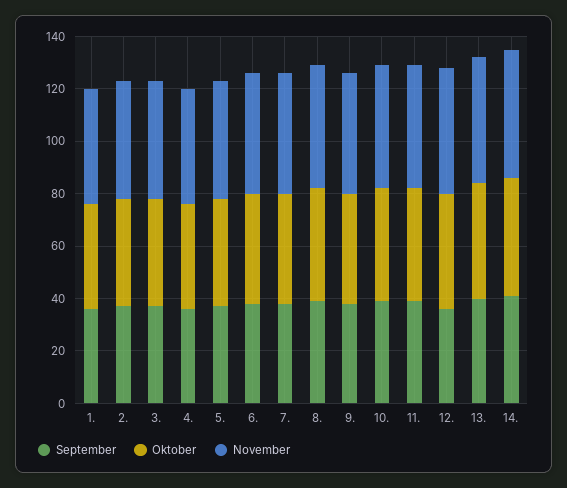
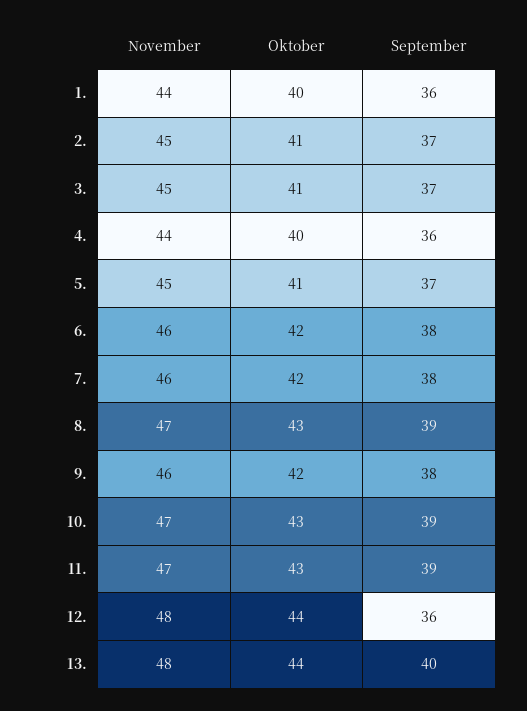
September, 14.: 40 -> none
Oktober, 14.: 45 -> none
November, 14.: 50 -> none

